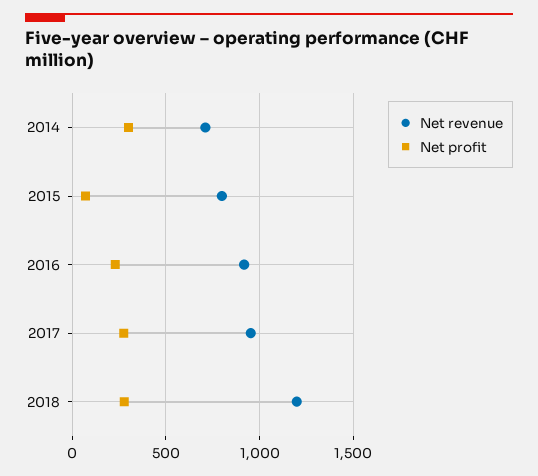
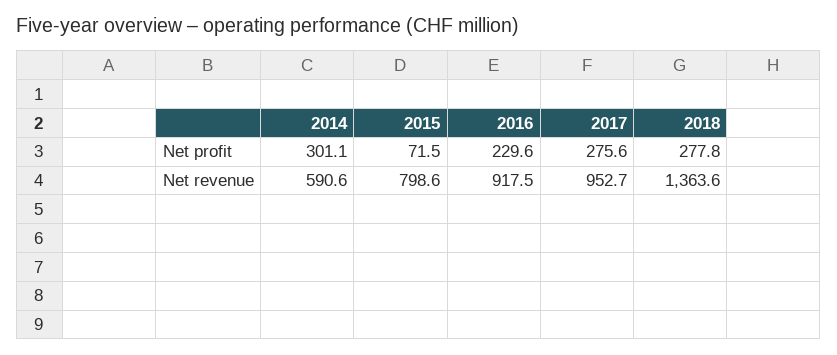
Net revenue, 2014: 700 -> 590.6
Net revenue, 2018: 1200 -> 1363.6

